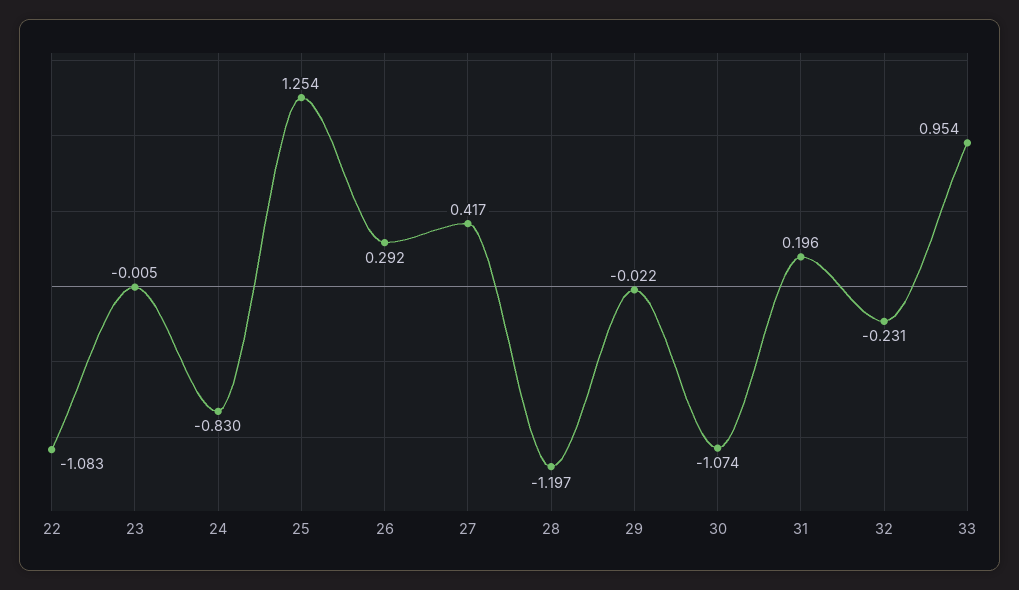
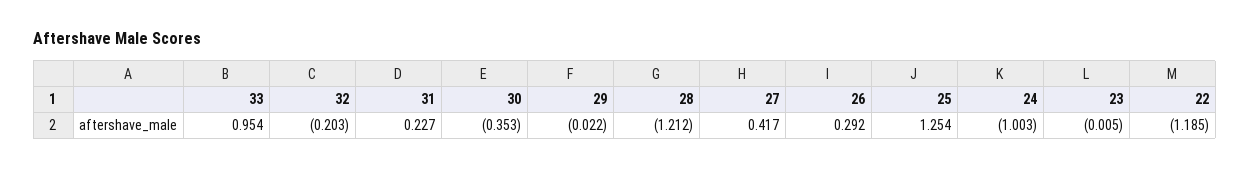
22: -1.083 -> -1.185
24: -0.83 -> -1.003
28: -1.197 -> -1.212
30: -1.074 -> -0.353
31: 0.196 -> 0.227
32: -0.231 -> -0.203

